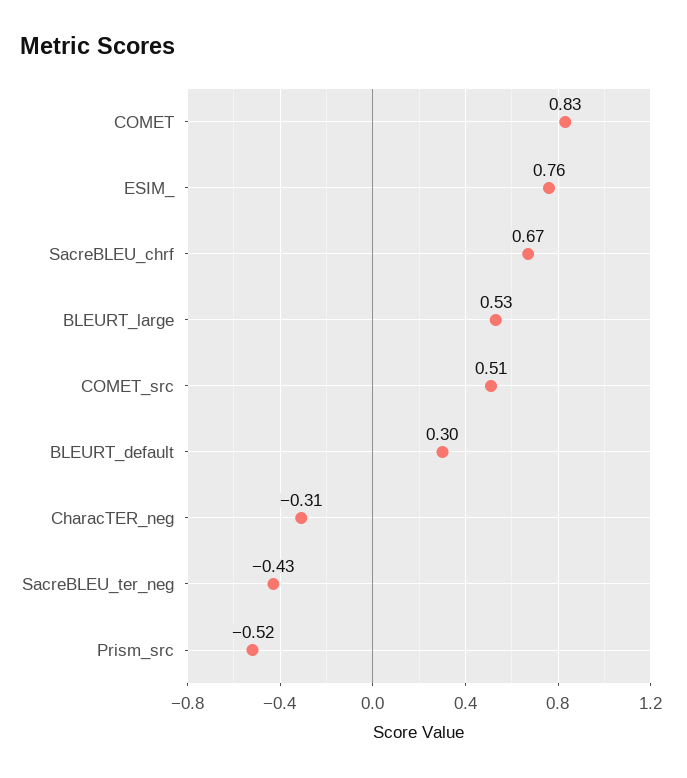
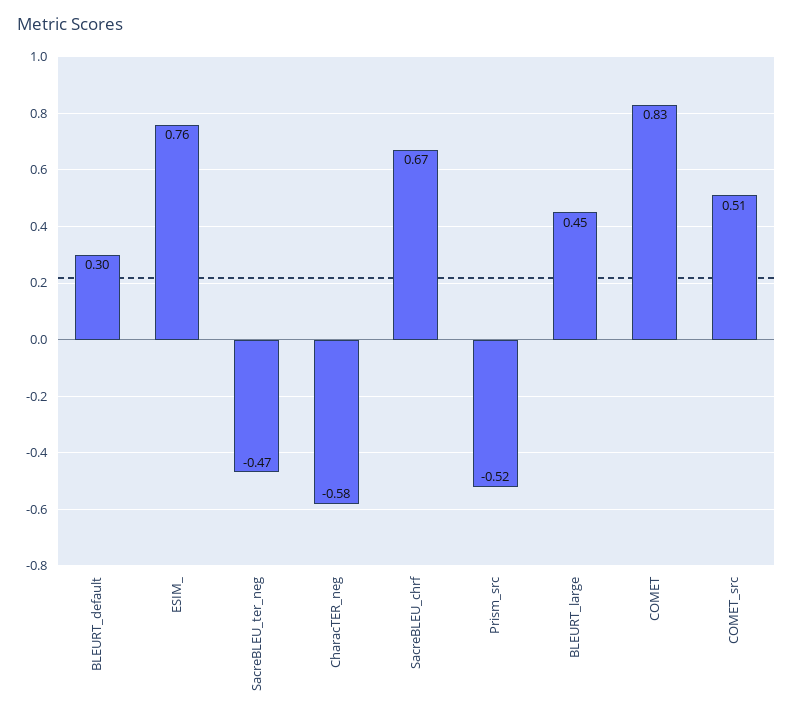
BLEURT_large: 0.53 -> 0.45
CharacTER_neg: -0.31 -> -0.58
SacreBLEU_ter_neg: -0.43 -> -0.47

